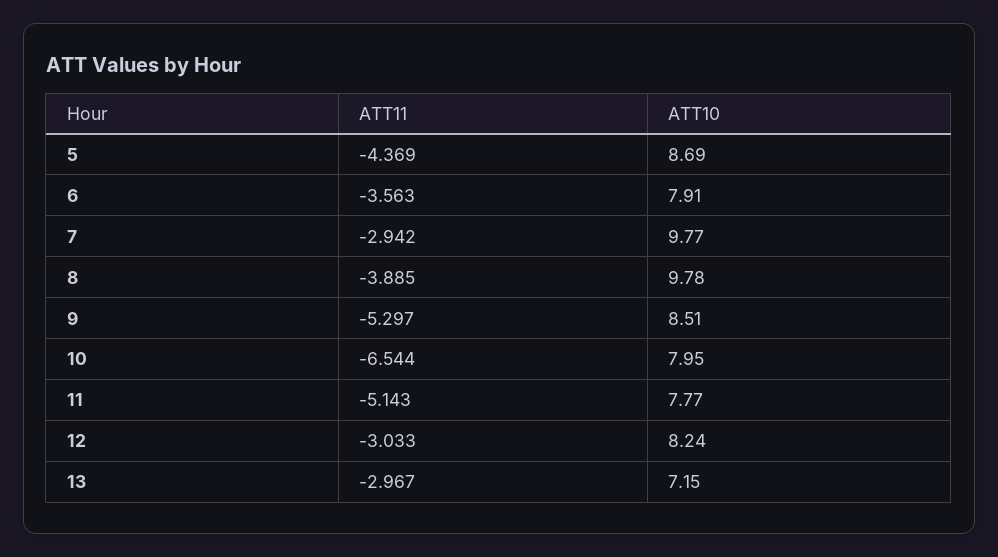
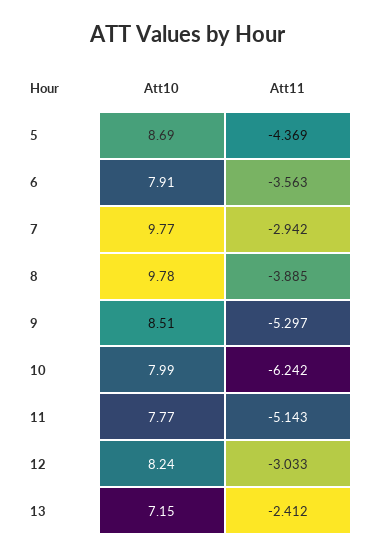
ATT11, 10: -6.544 -> -6.242
ATT10, 10: 7.95 -> 7.99
ATT11, 13: -2.967 -> -2.412

